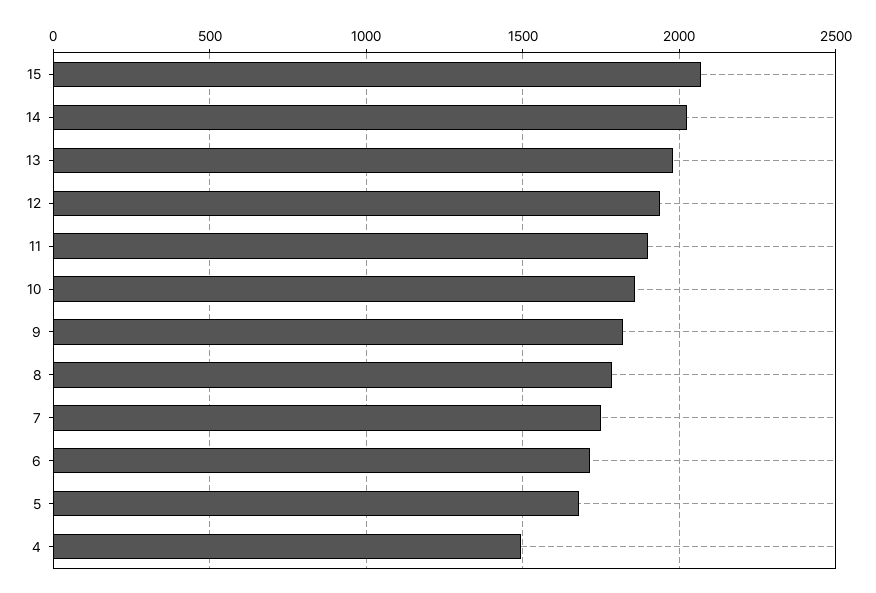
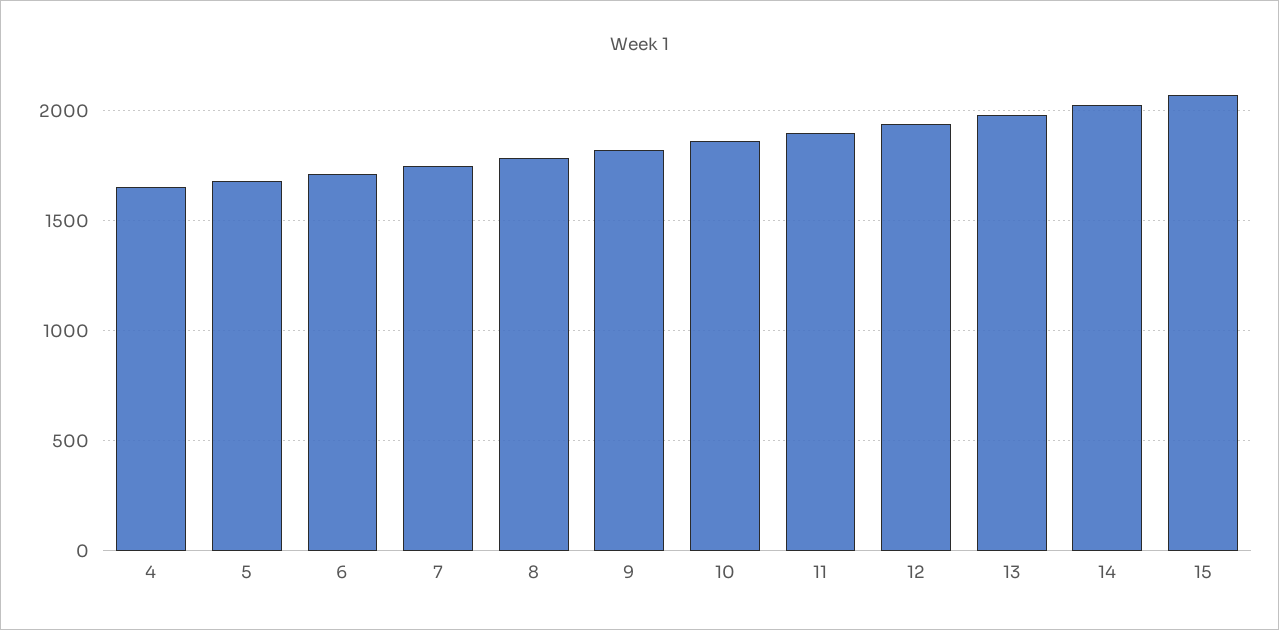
4: 1500 -> 1650

